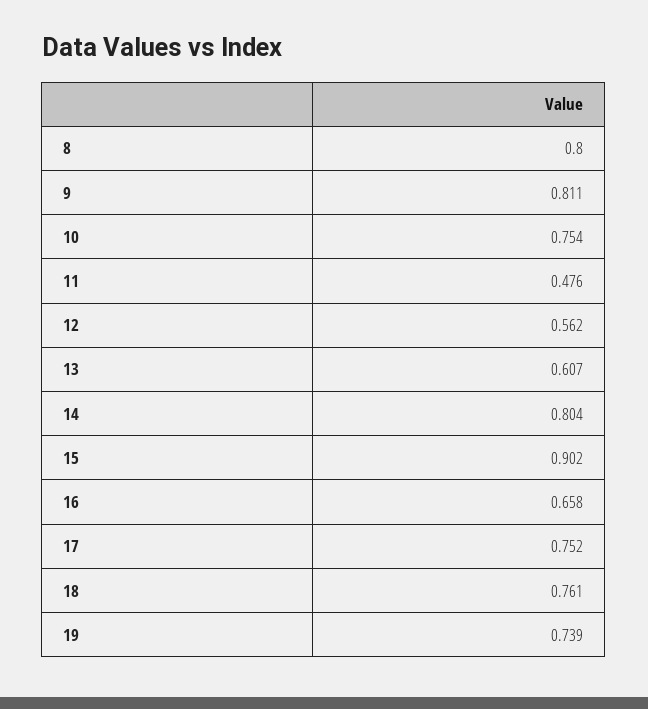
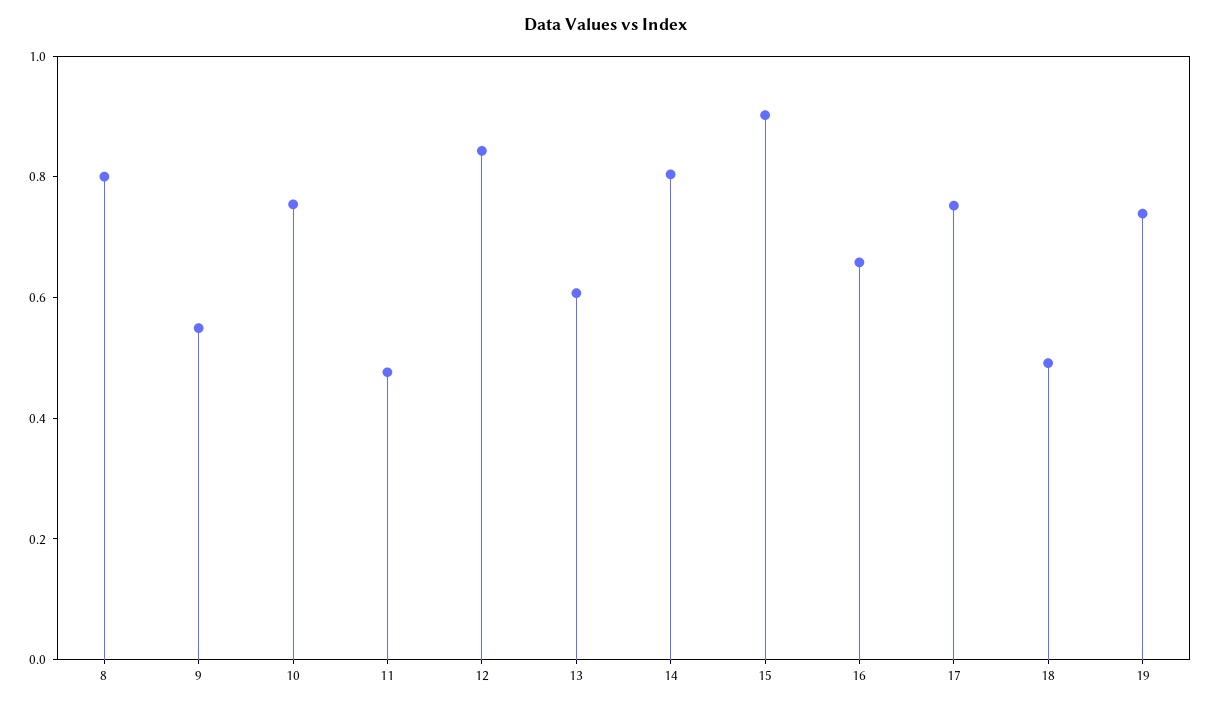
9: 0.811 -> 0.55
12: 0.562 -> 0.85
18: 0.761 -> 0.5

